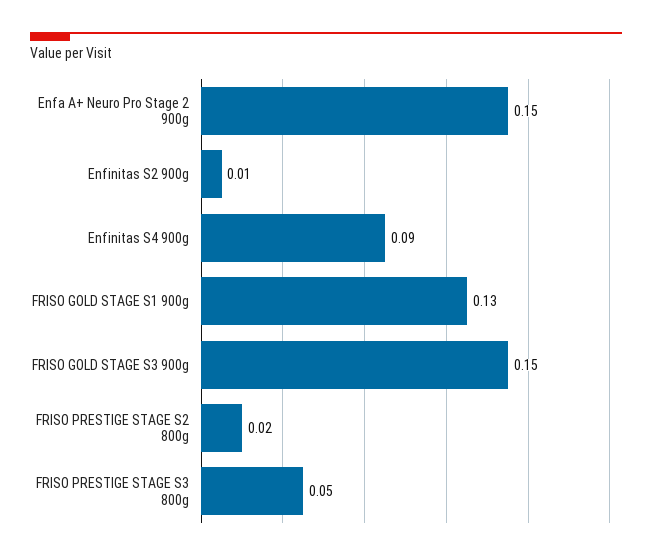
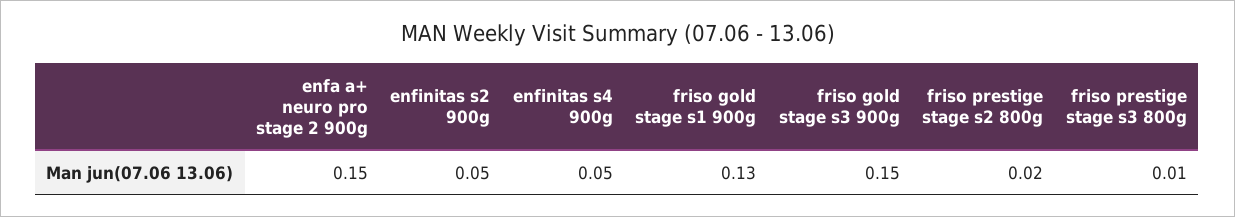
Enfinitas S2 900g: 0.01 -> 0.05
Enfinitas S4 900g: 0.09 -> 0.05
FRISO PRESTIGE STAGE S3 800g: 0.05 -> 0.01

